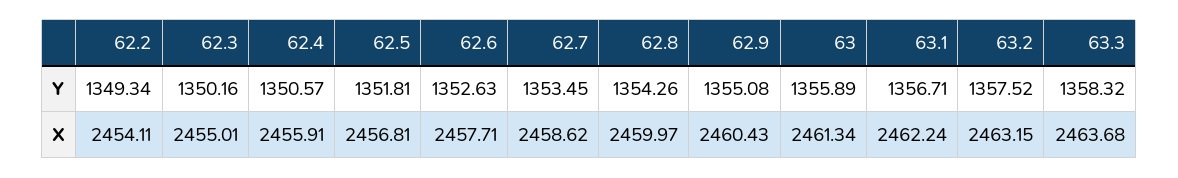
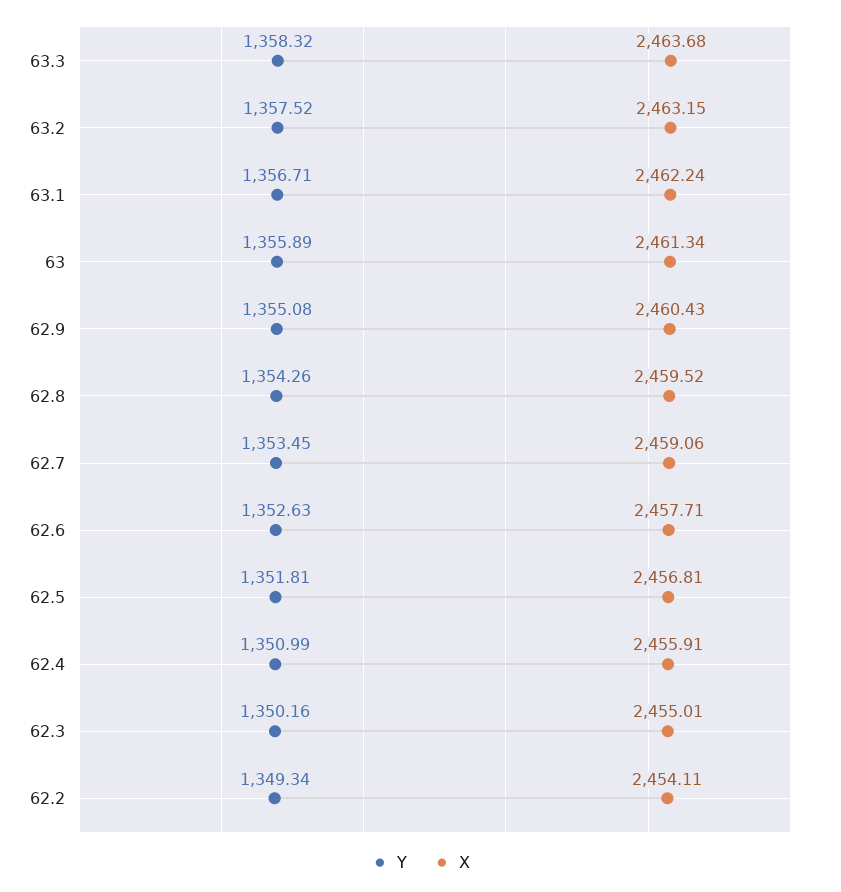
Y, 62.4: 1350.57 -> 1350.99
X, 62.7: 2458.62 -> 2459.06
X, 62.8: 2459.97 -> 2459.52

